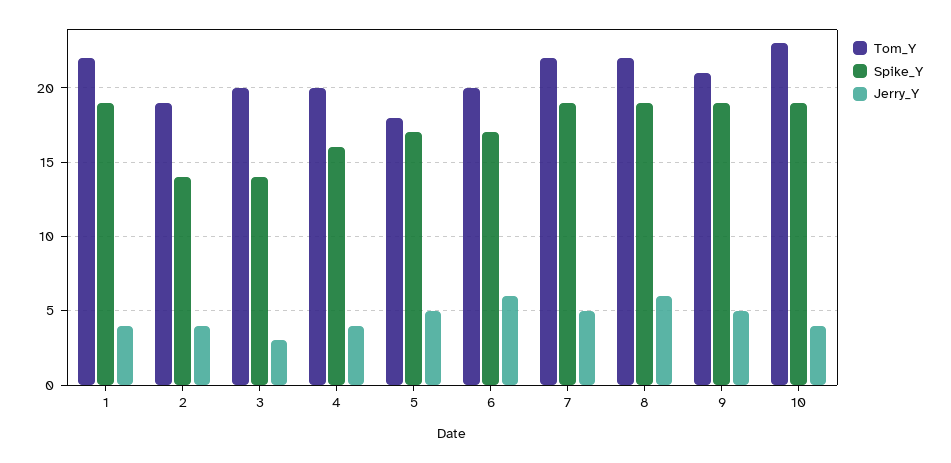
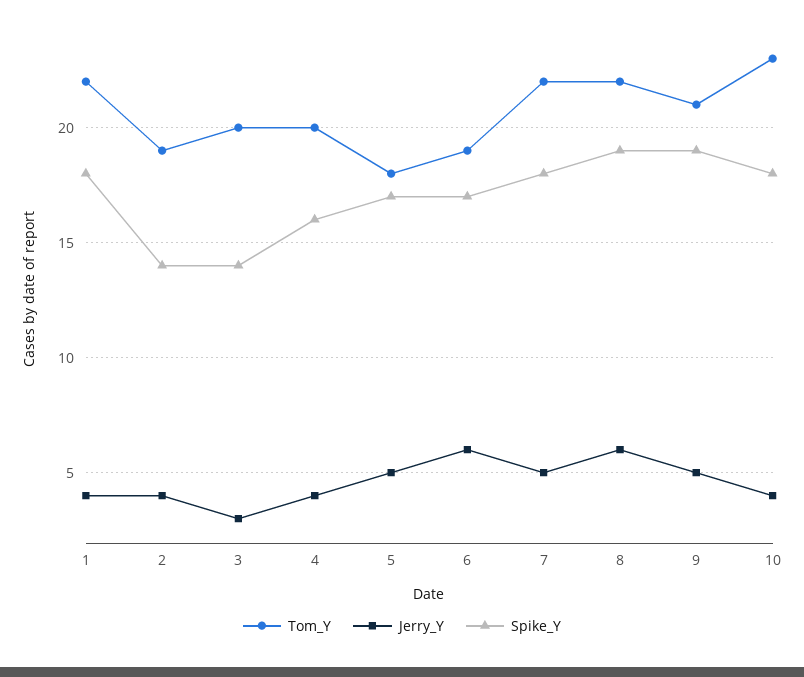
Spike_Y, 1: 19 -> 18
Tom_Y, 6: 20 -> 19
Spike_Y, 7: 19 -> 18
Spike_Y, 10: 19 -> 18

